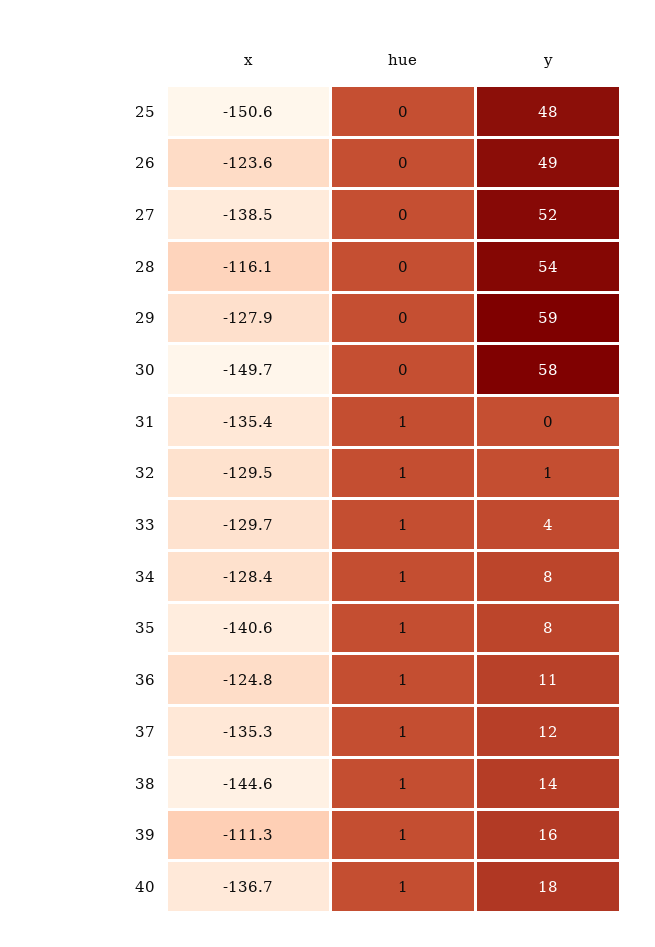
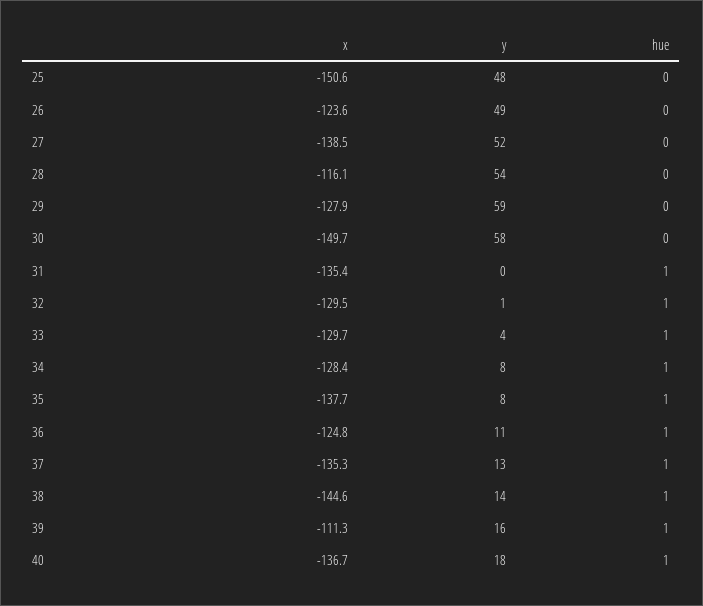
x, 35: -140.6 -> -137.7
y, 37: 12 -> 13

